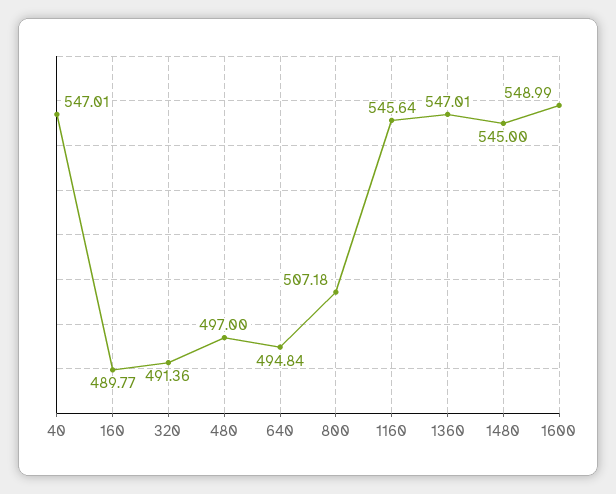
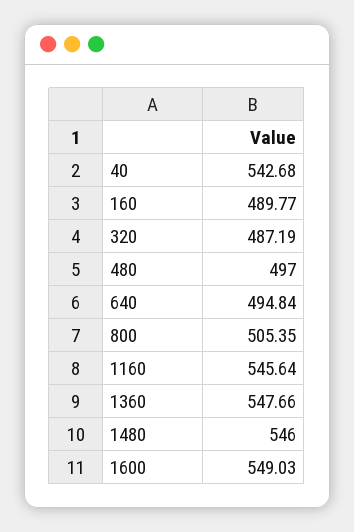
40: 547.01 -> 542.68
320: 491.36 -> 487.19
800: 507.18 -> 505.35
1360: 547.01 -> 547.66
1480: 545 -> 546
1600: 548.99 -> 549.03

